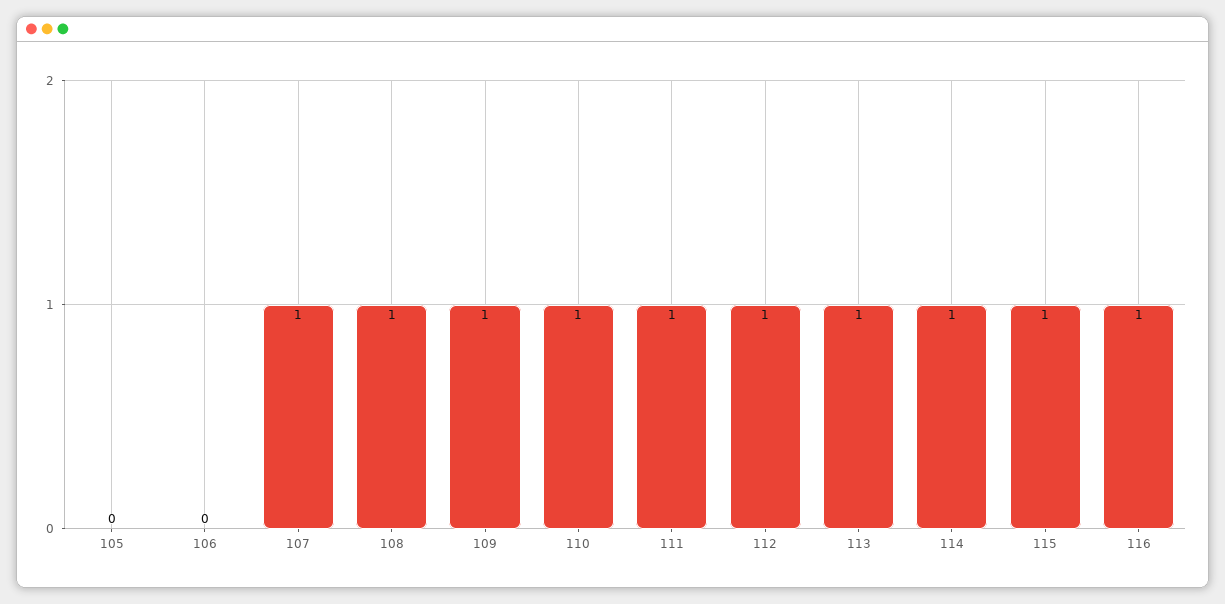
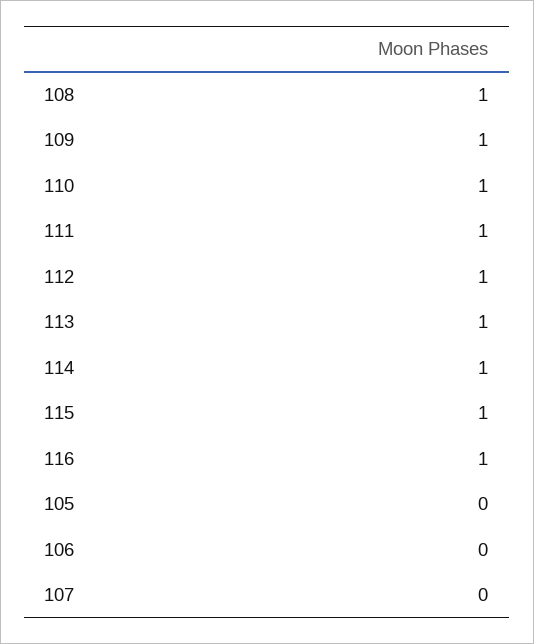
107: 1 -> 0

